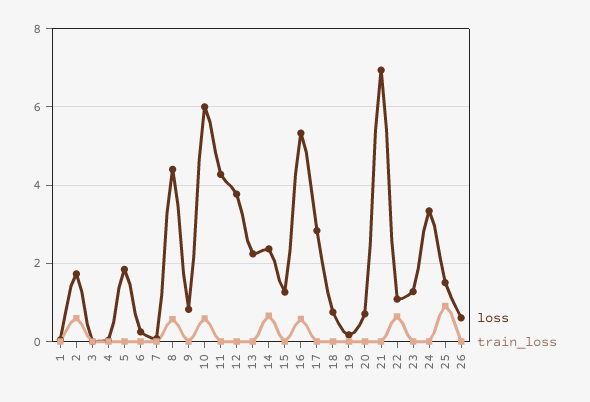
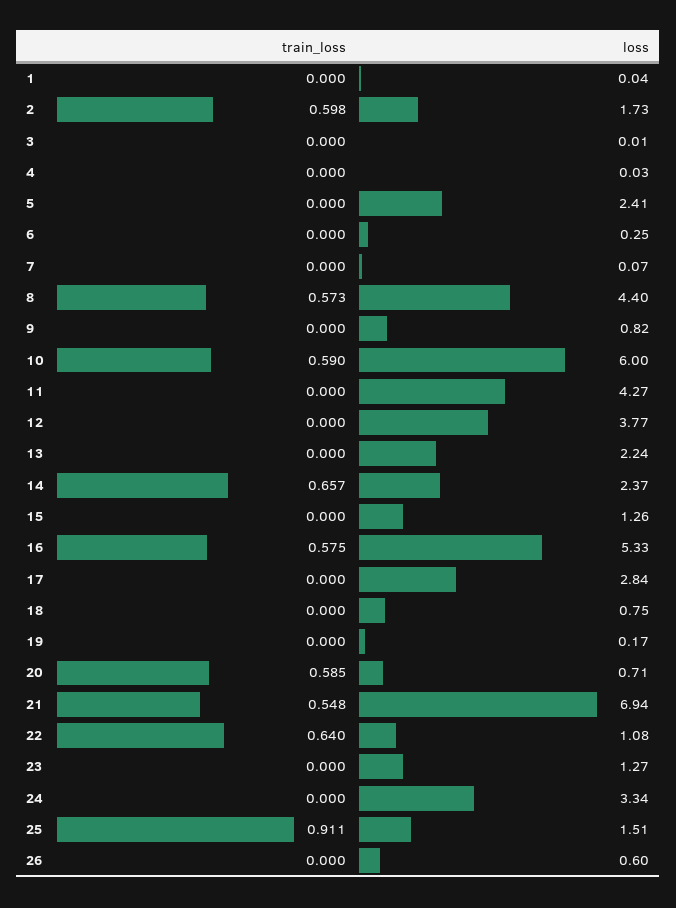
loss, 5: 1.8 -> 2.41
train_loss, 20: 0 -> 0.585
train_loss, 21: 0 -> 0.548

